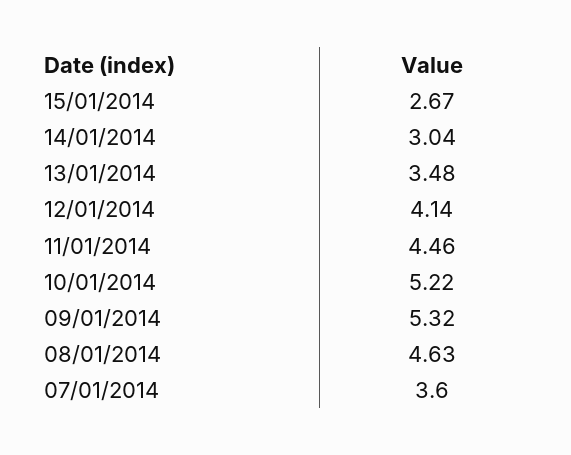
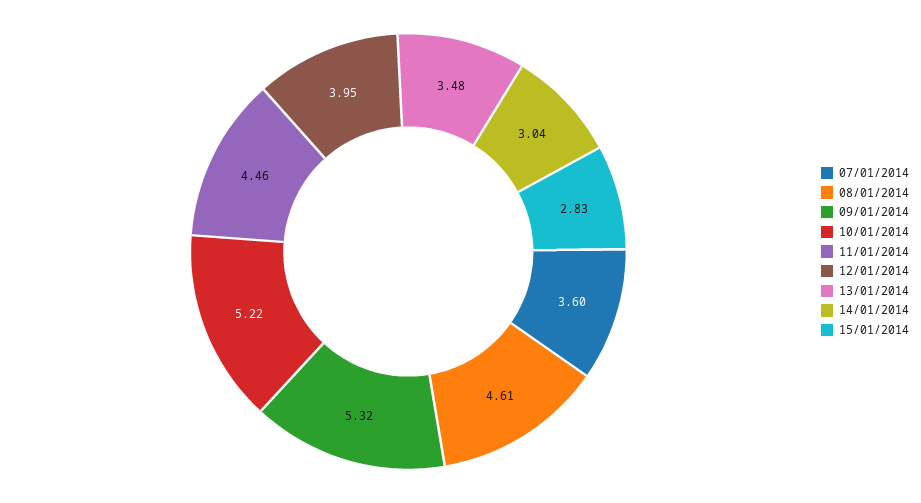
15/01/2014: 2.67 -> 2.83
12/01/2014: 4.14 -> 3.95
08/01/2014: 4.63 -> 4.61

